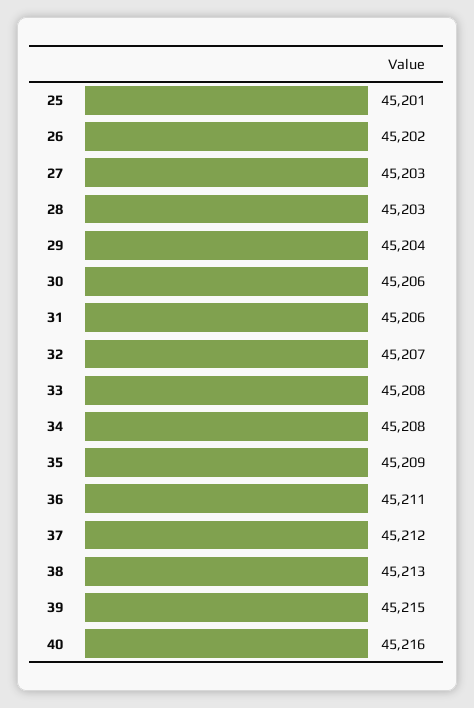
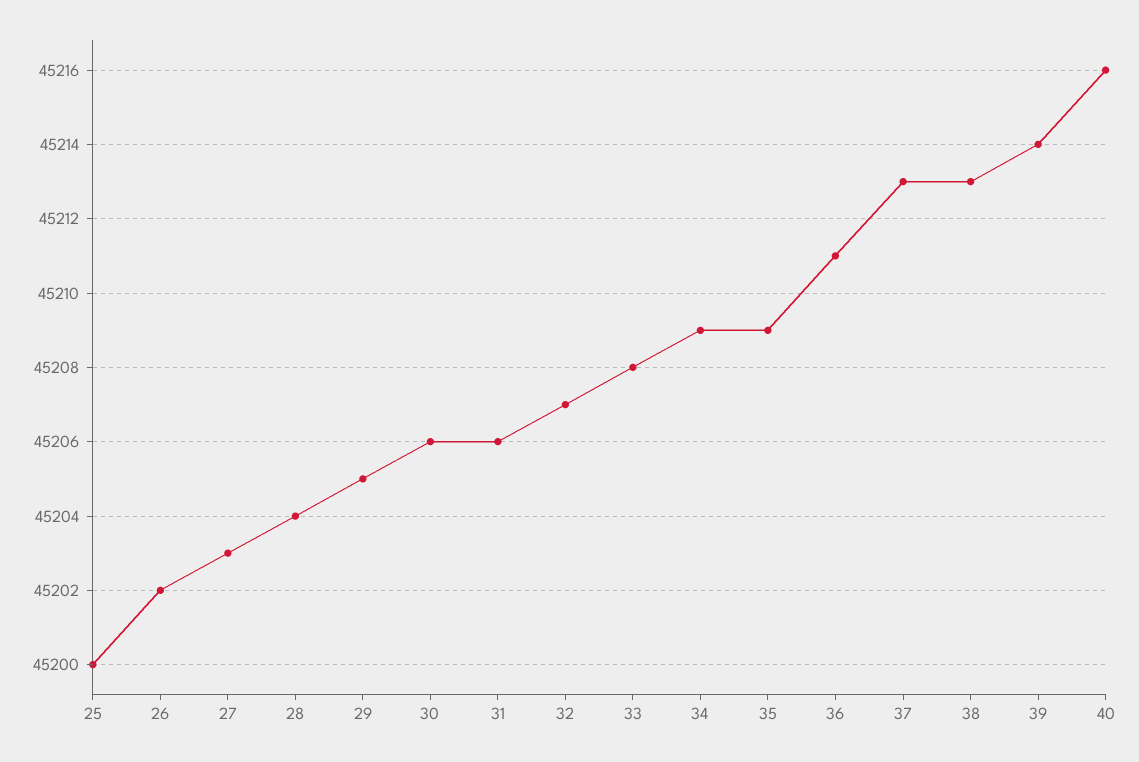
25: 45201 -> 45200
28: 45203 -> 45204
29: 45204 -> 45205
34: 45208 -> 45209
37: 45212 -> 45213
39: 45215 -> 45214

